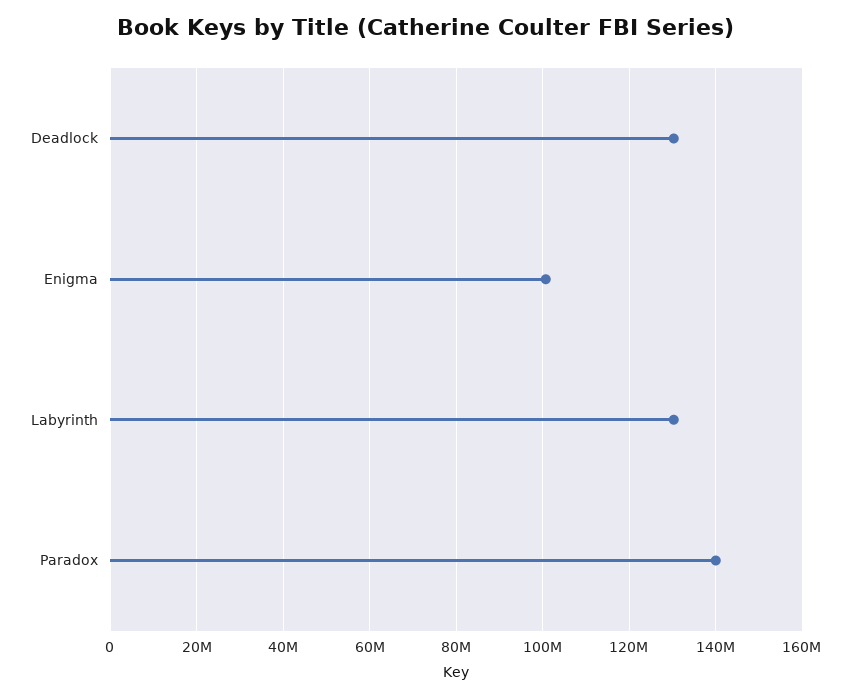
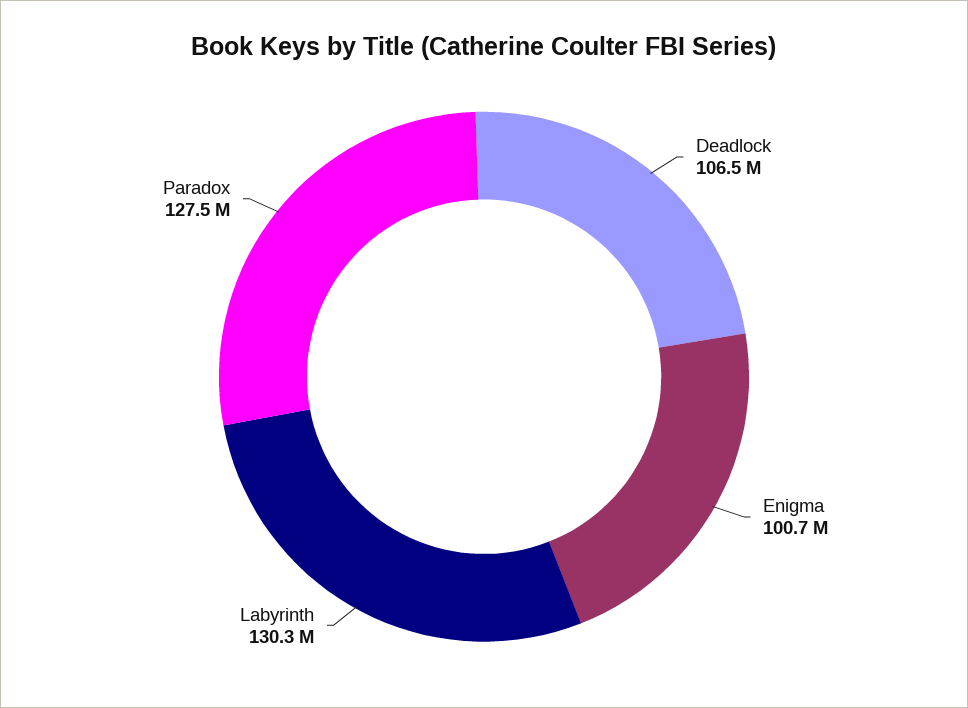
Deadlock: 130000000 -> 106500000
Paradox: 140000000 -> 127500000

